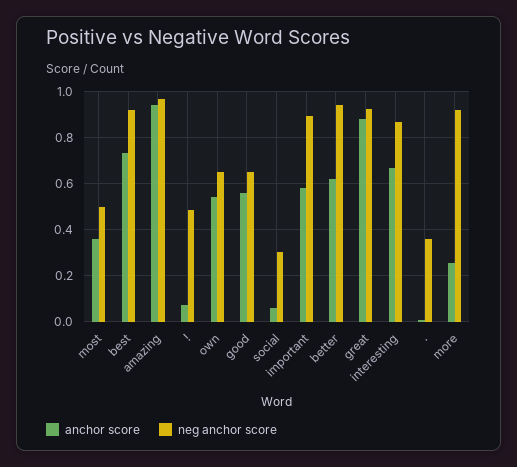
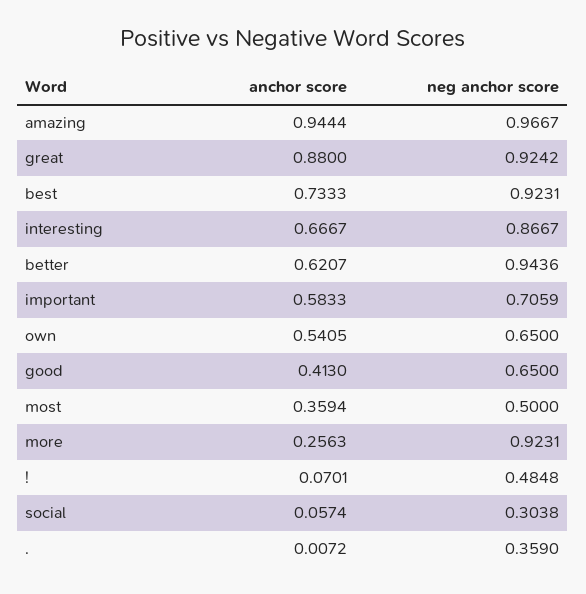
anchor score, good: 0.55 -> 0.413
neg anchor score, important: 0.9 -> 0.7059

